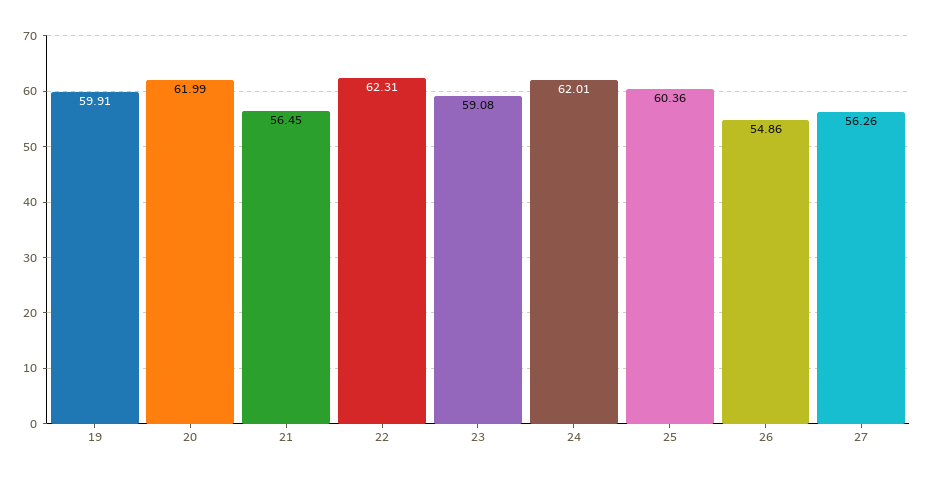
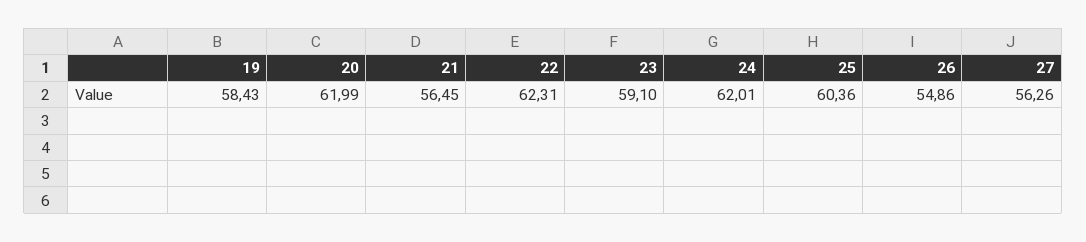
19: 59.91 -> 58.43
23: 59.08 -> 59.1

